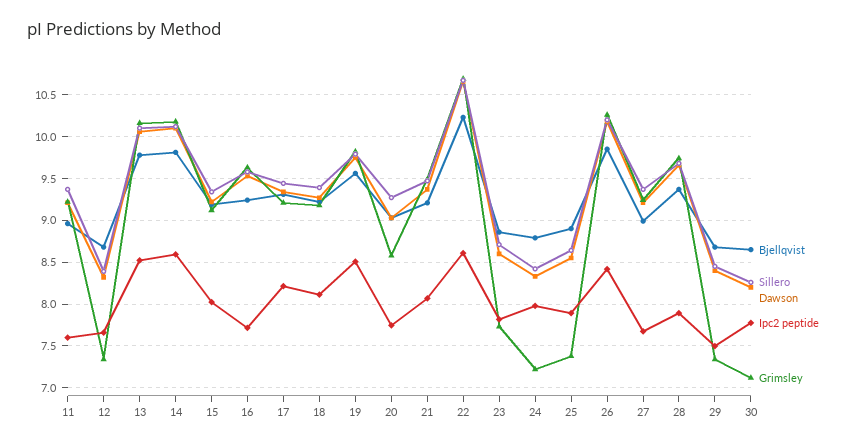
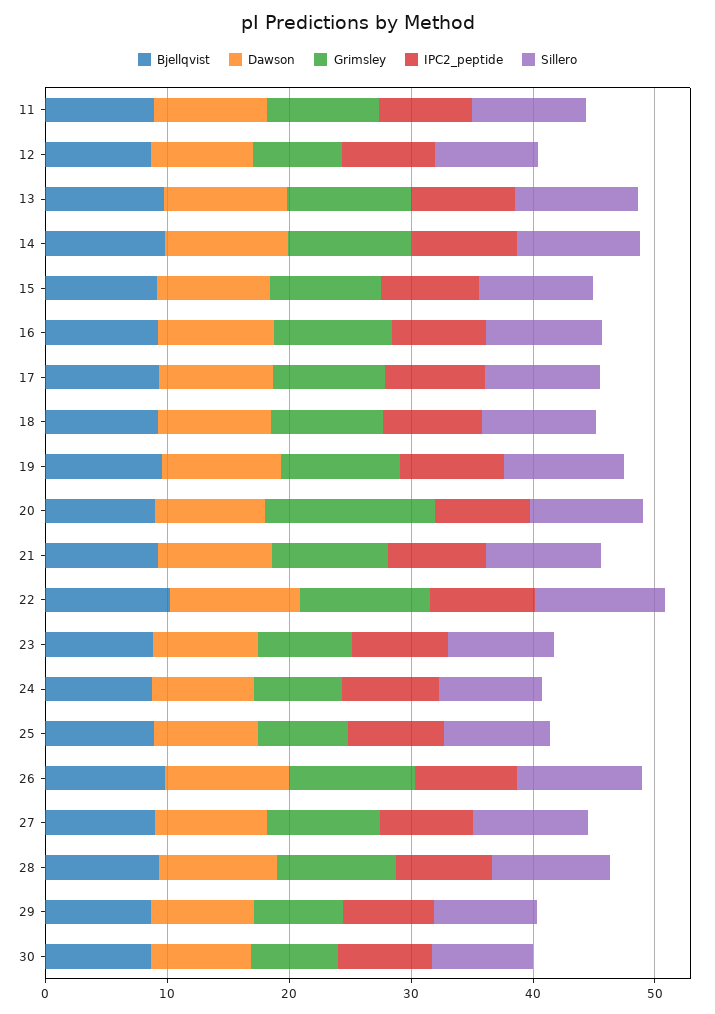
Grimsley, 20: 8.6 -> 14

